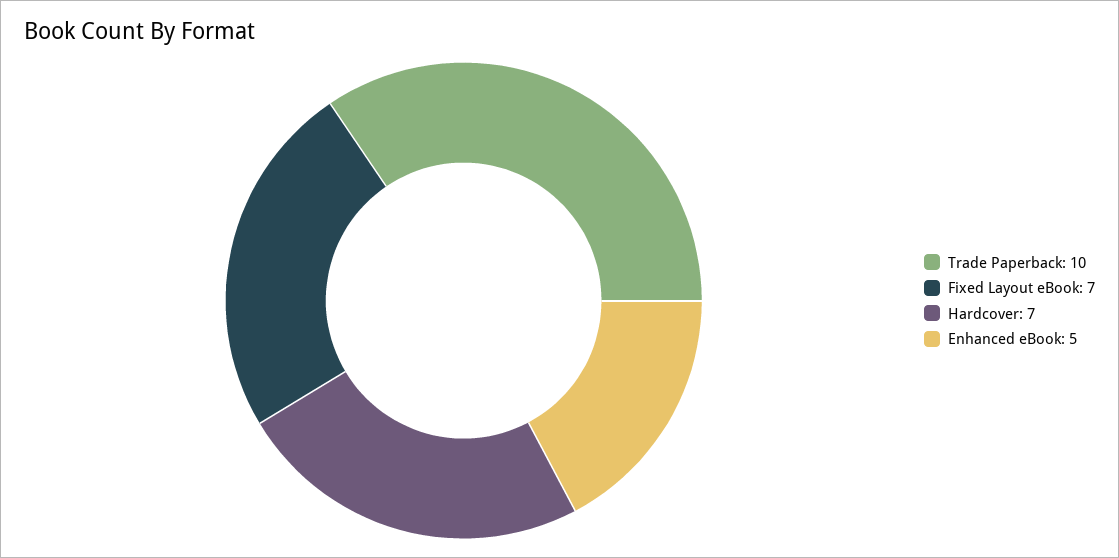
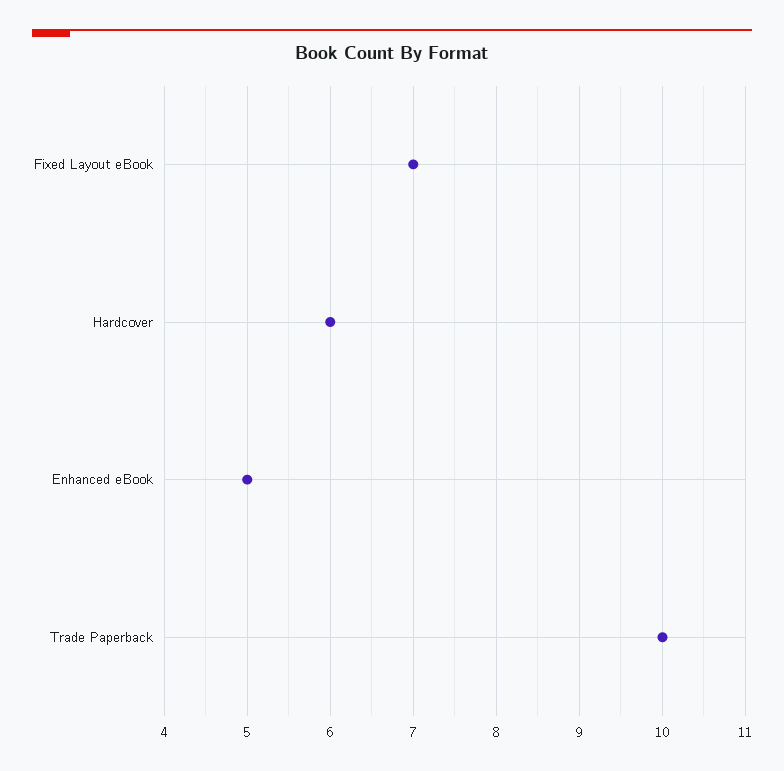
Hardcover: 7 -> 6

